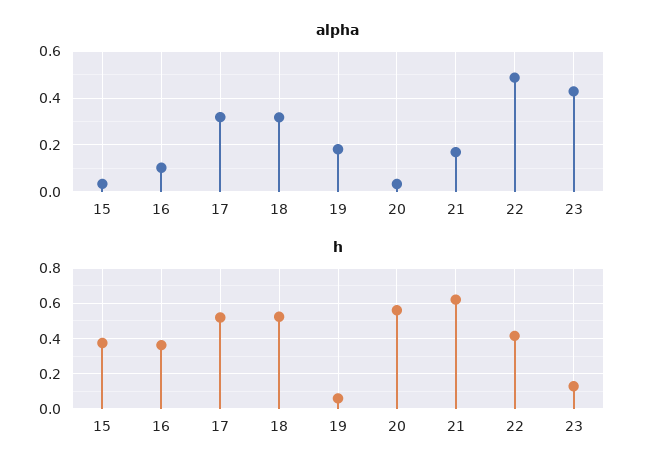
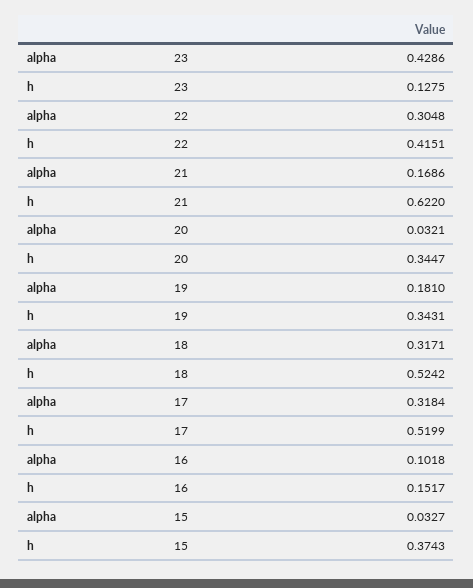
alpha, 22: 0.5 -> 0.3048
h, 16: 0.35 -> 0.1517
h, 19: 0.05 -> 0.3431
h, 20: 0.55 -> 0.3447

